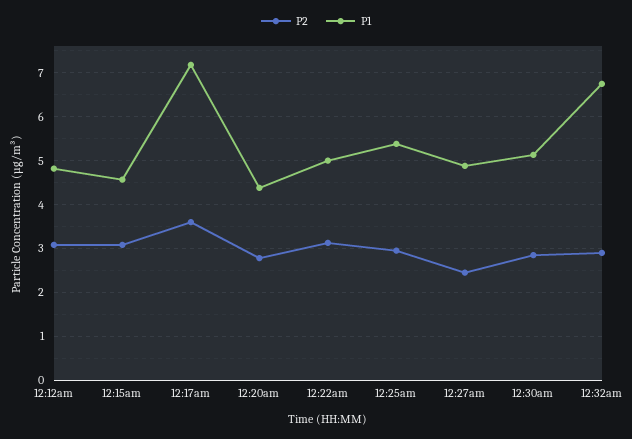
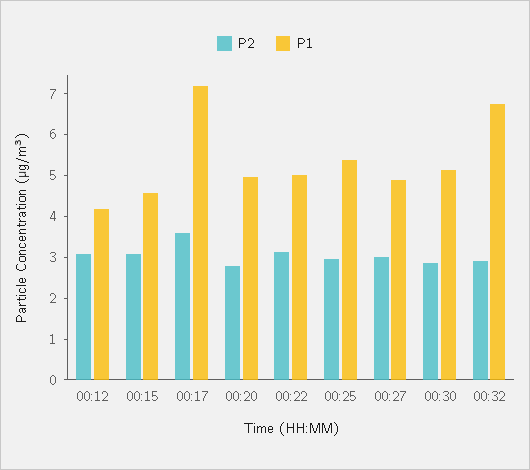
P1, 12:12am: 4.8 -> 4.2
P1, 12:20am: 4.4 -> 5
P2, 12:27am: 2.4 -> 3

